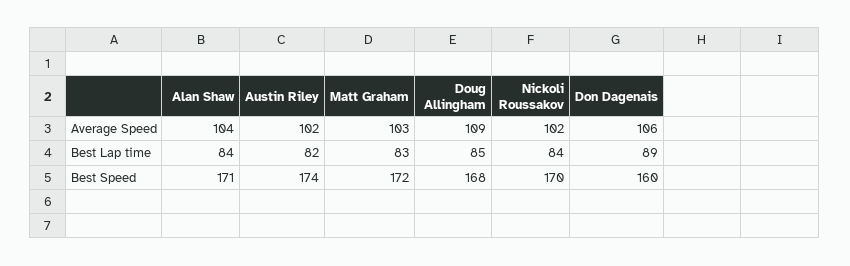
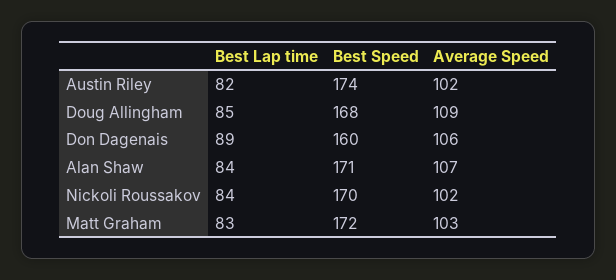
Alan Shaw, Average Speed: 104 -> 107

